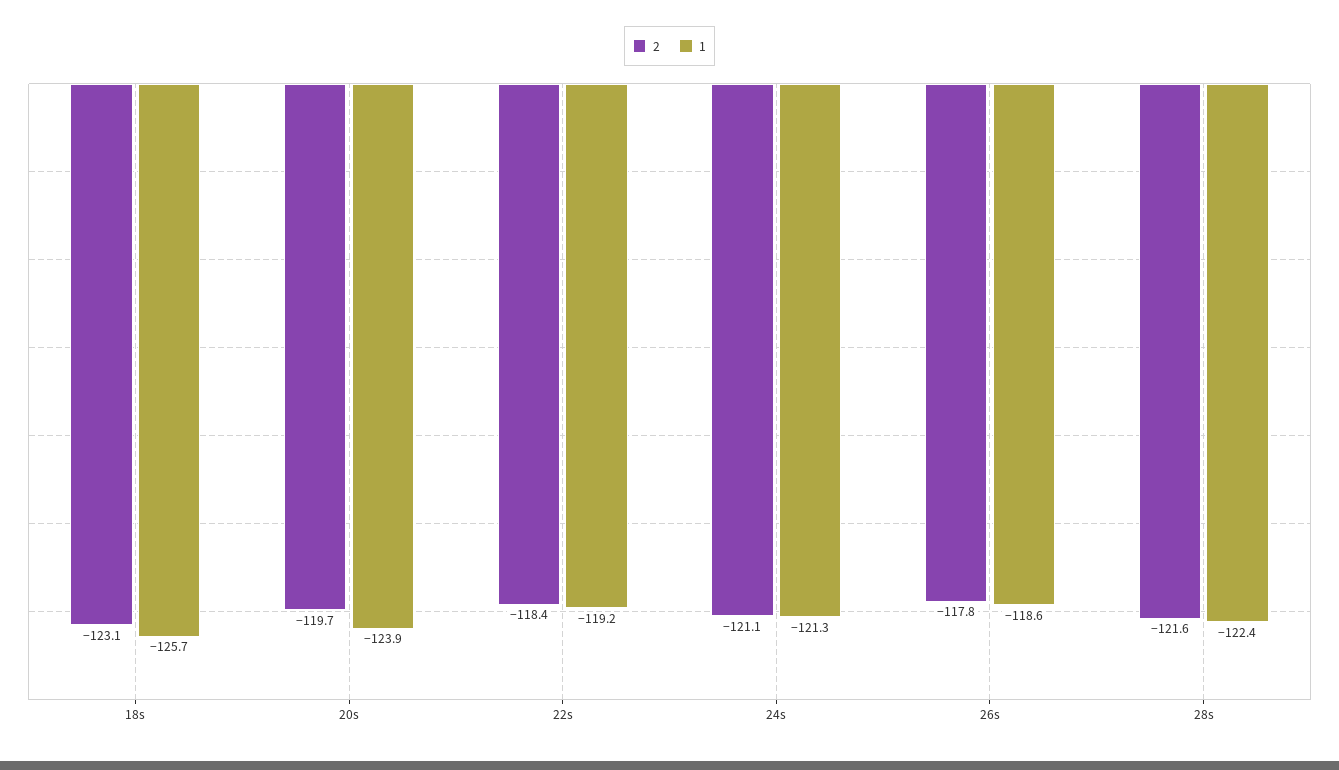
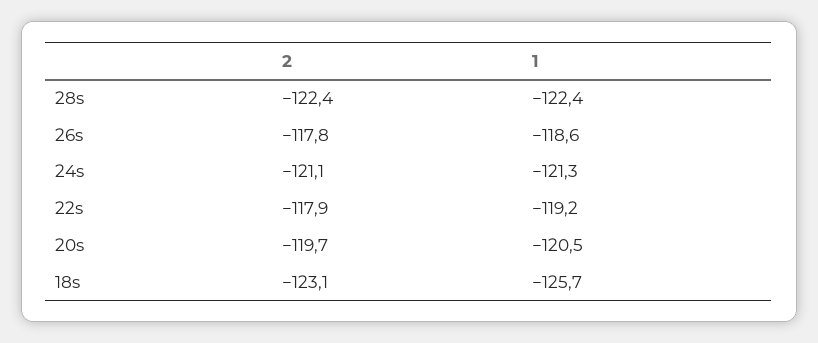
1, 20s: -123.9 -> -120.5
2, 22s: -118.4 -> -117.9
2, 28s: -121.6 -> -122.4

